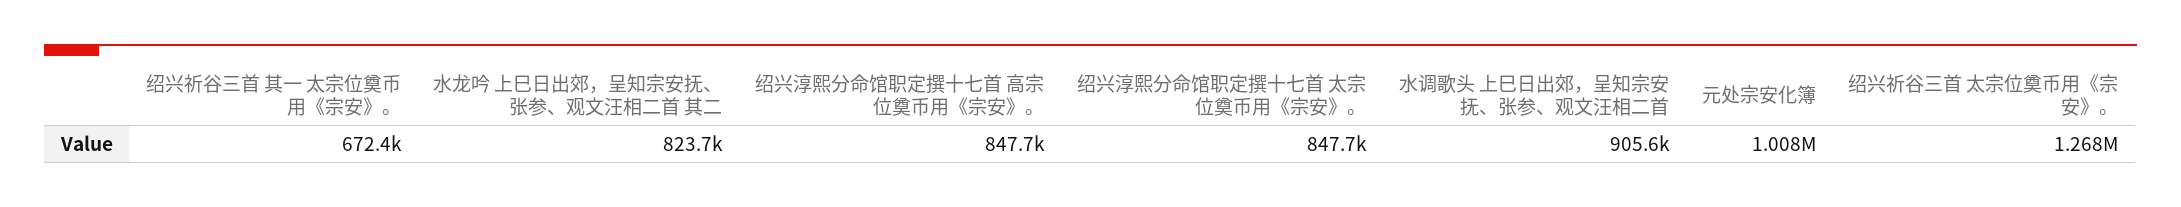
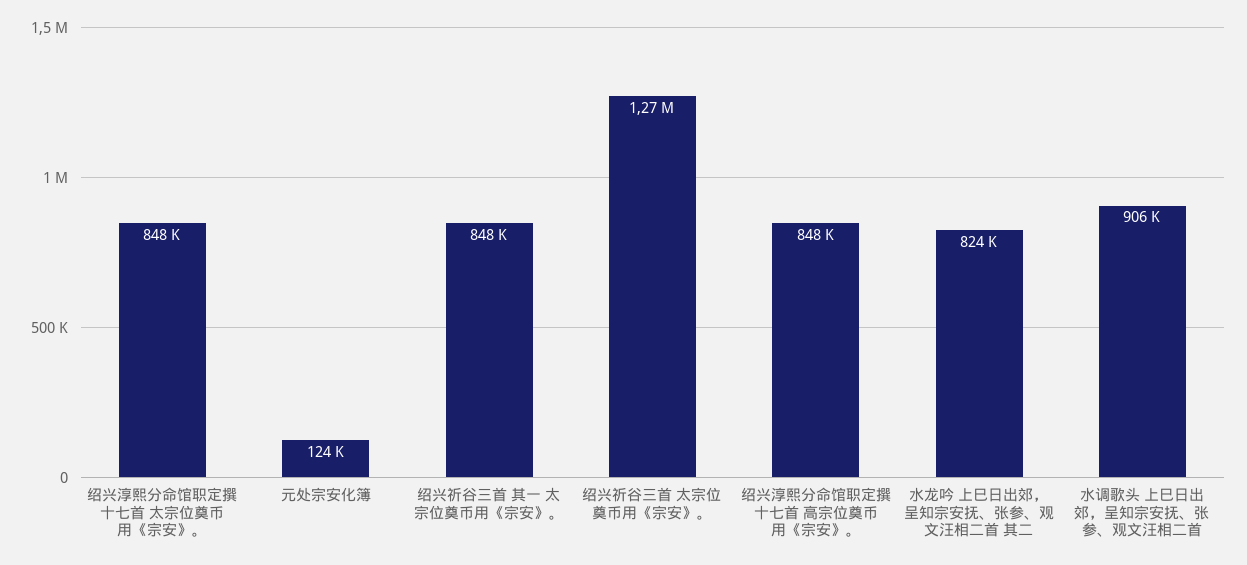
绍兴祈谷三首 其一 太宗位奠币用《宗安》。: 672400 -> 848000
元处宗安化簿: 1008000 -> 124000

